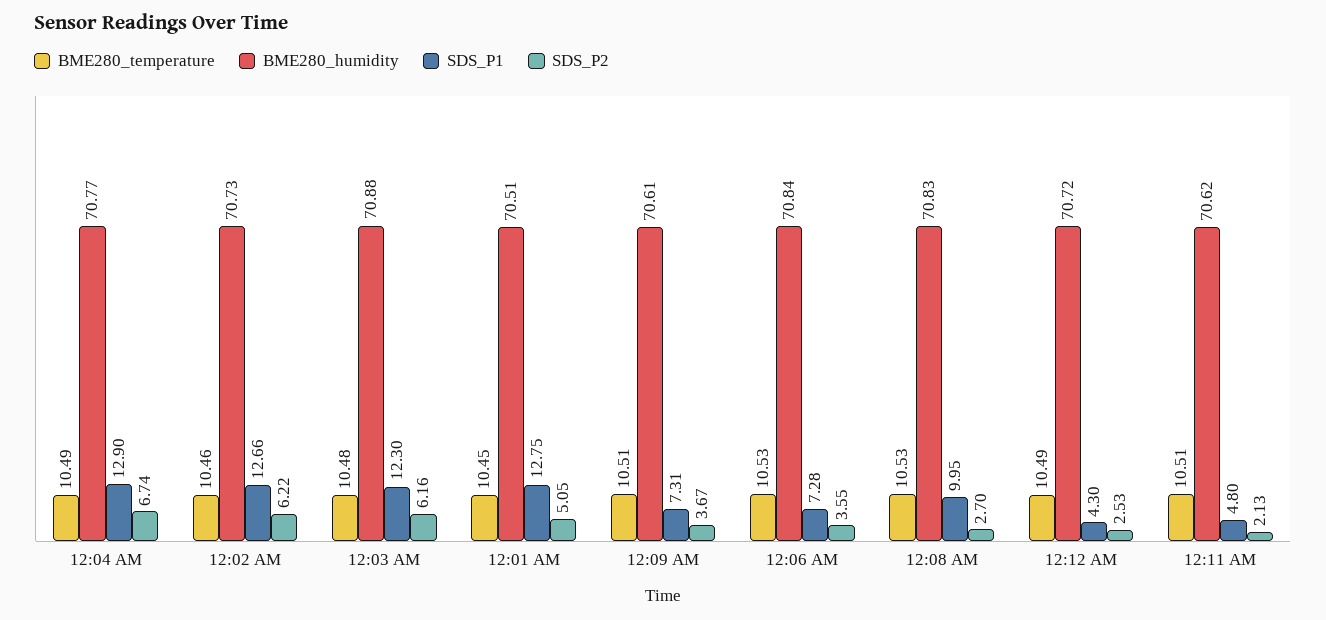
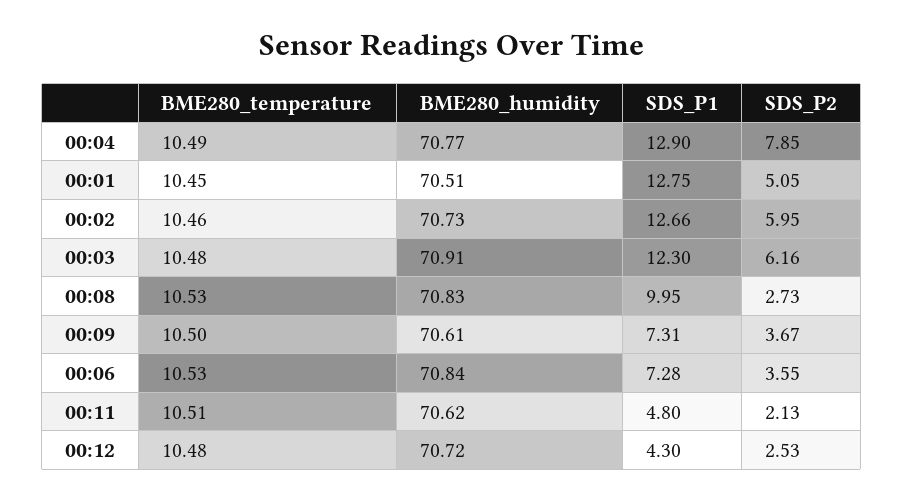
SDS_P2, 12:04 AM: 6.74 -> 7.85
SDS_P2, 12:02 AM: 6.22 -> 5.95
BME280_humidity, 12:03 AM: 70.88 -> 70.91
BME280_temperature, 12:09 AM: 10.51 -> 10.5
SDS_P2, 12:08 AM: 2.7 -> 2.73
BME280_temperature, 12:12 AM: 10.49 -> 10.48

